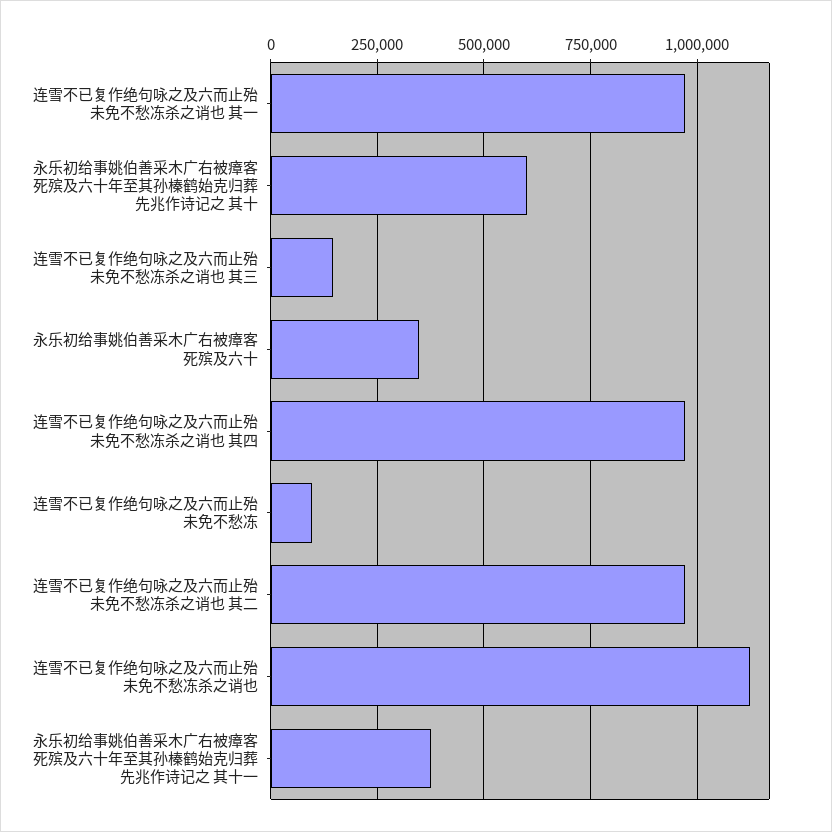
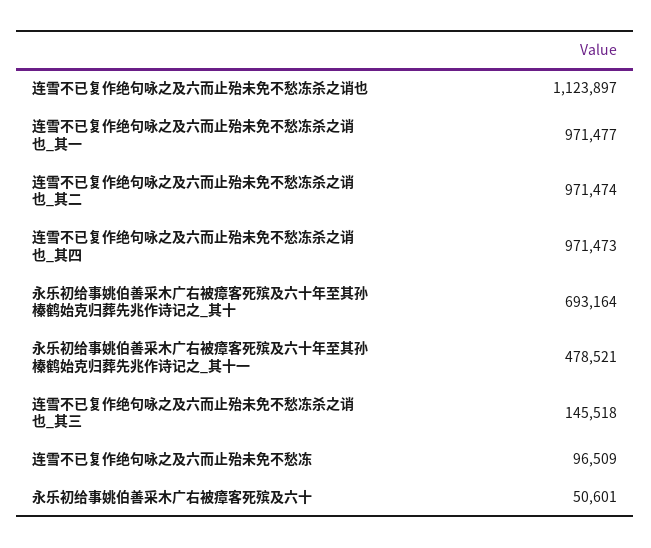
永乐初给事姚伯善采木广右被瘴客死殡及六十年至其孙榛鹤始克归葬先兆作诗记之 其十: 600000 -> 693164
永乐初给事姚伯善采木广右被瘴客死殡及六十: 350000 -> 50601
永乐初给事姚伯善采木广右被瘴客死殡及六十年至其孙榛鹤始克归葬先兆作诗记之 其十一: 375000 -> 478521

